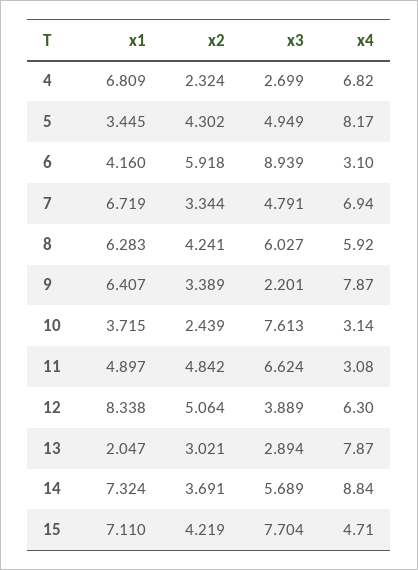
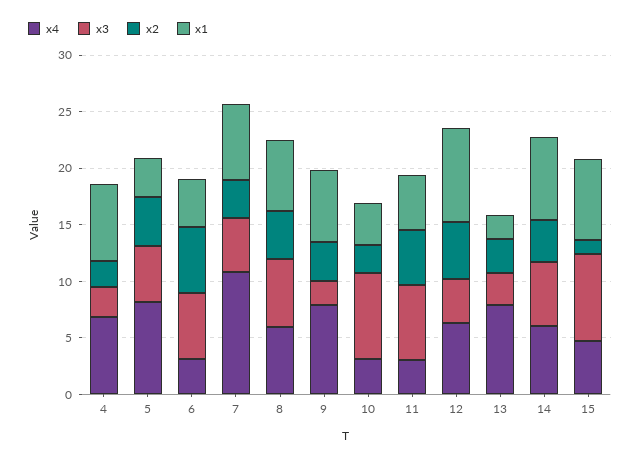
x3, 6: 8.939 -> 6
x4, 7: 6.94 -> 11
x4, 14: 8.84 -> 6
x2, 15: 4.219 -> 1

